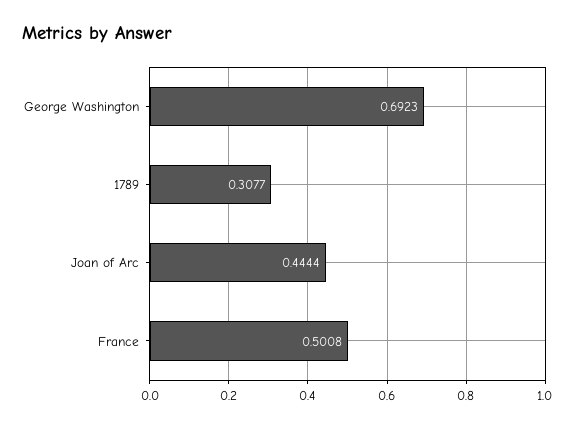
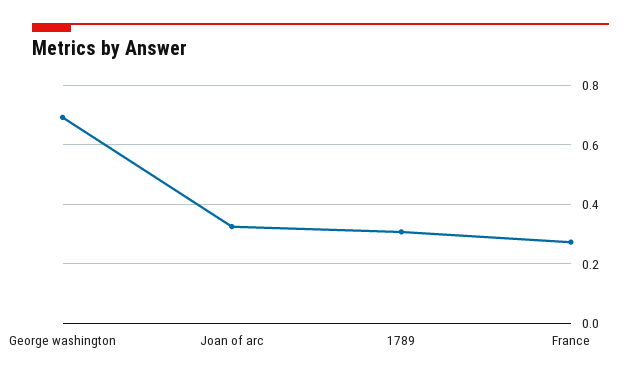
Joan of Arc: 0.4444 -> 0.325
France: 0.5008 -> 0.275

